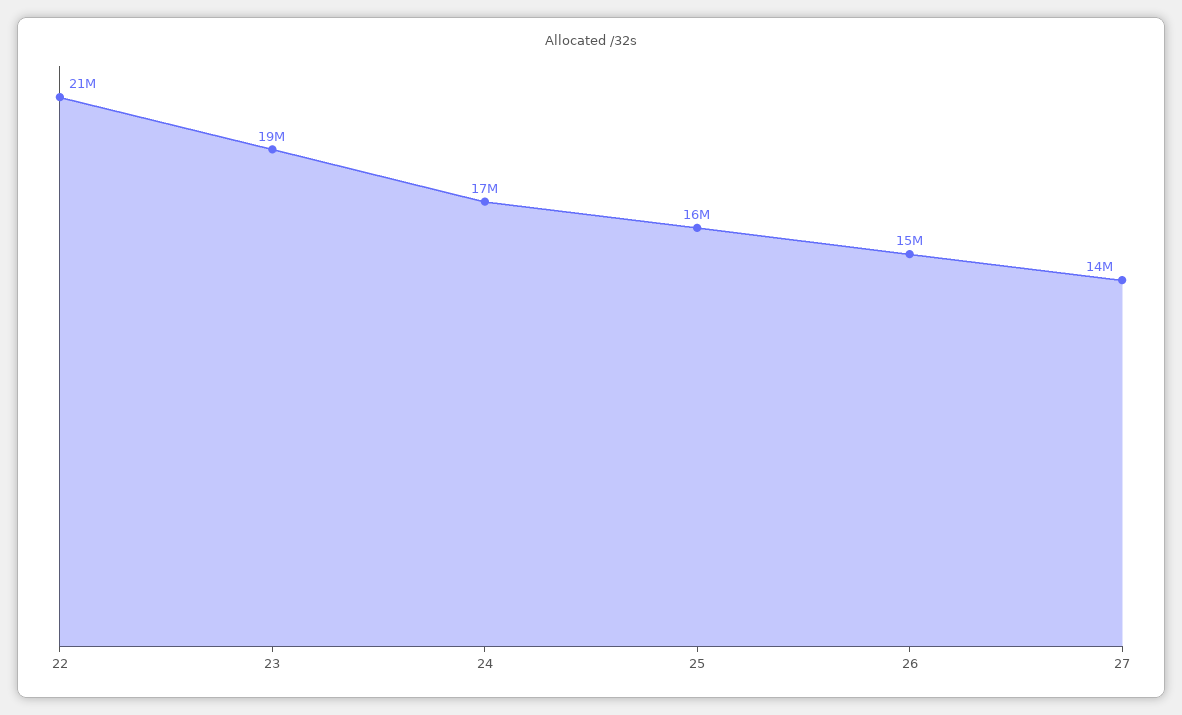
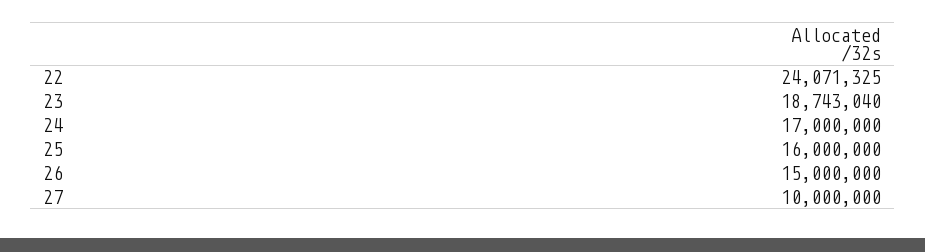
22: 21000000 -> 24071325
27: 14000000 -> 10000000

